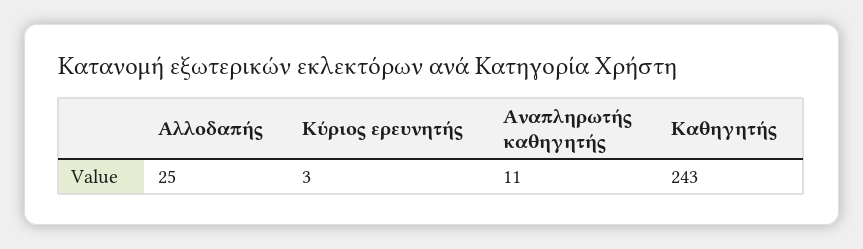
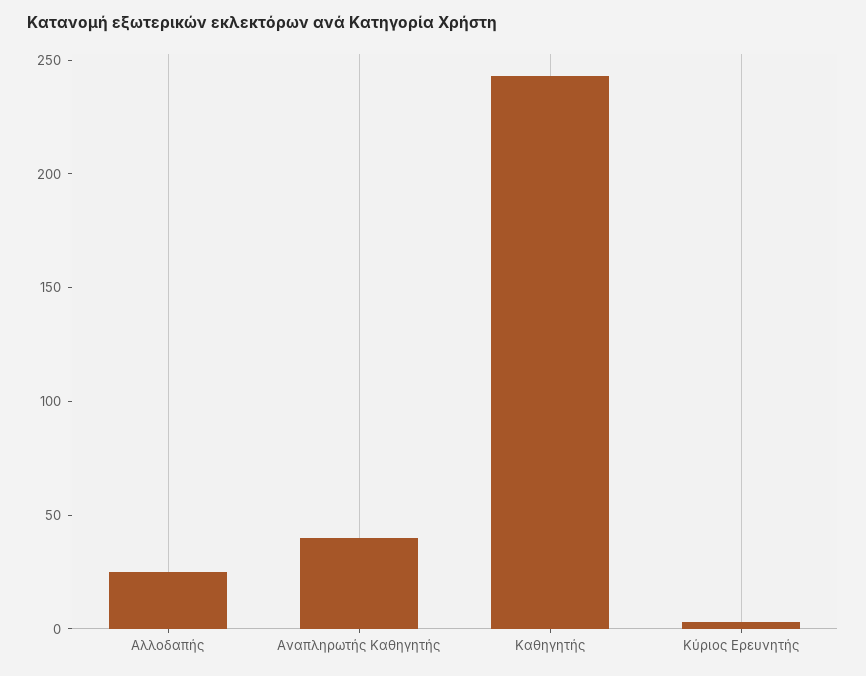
Αναπληρωτής καθηγητής: 11 -> 40

